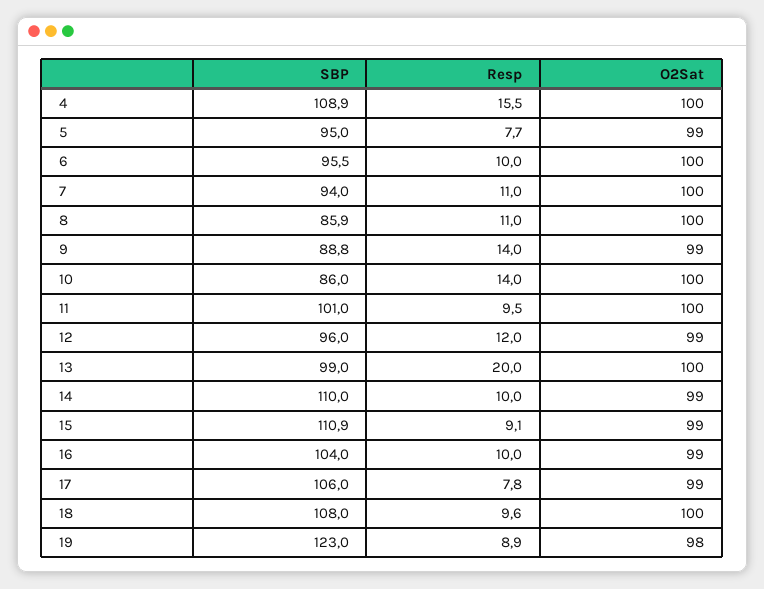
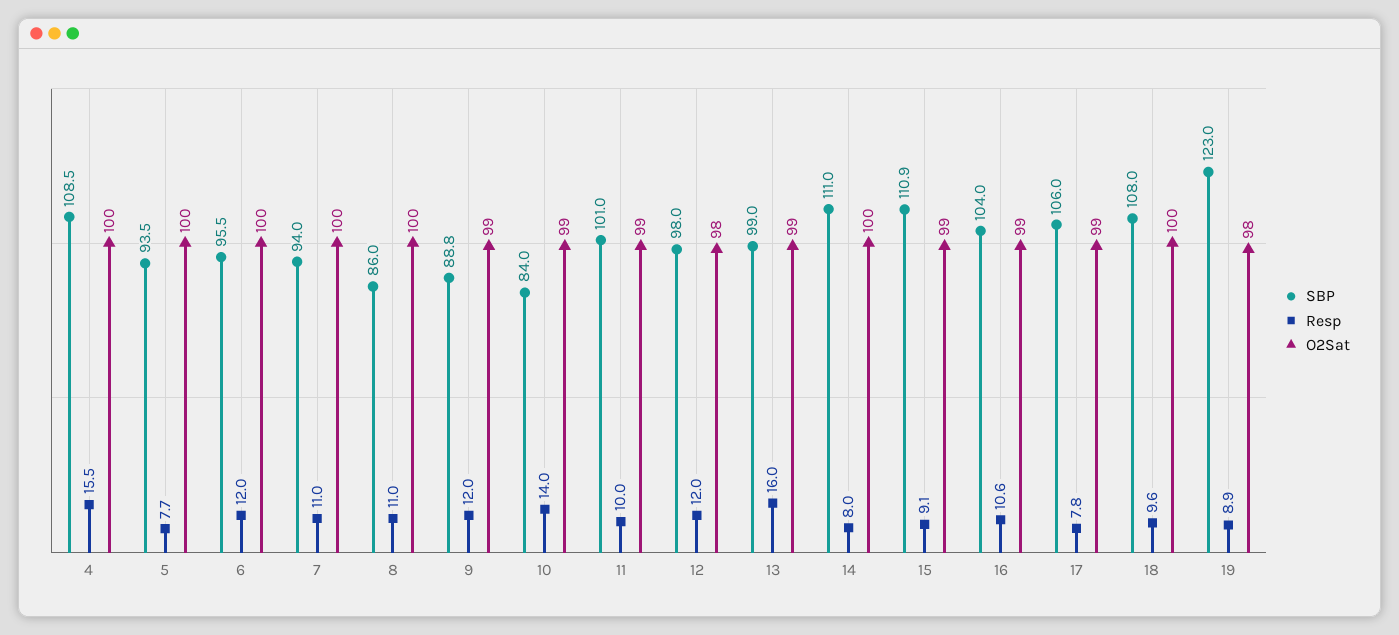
SBP, 4: 108.9 -> 108.5
SBP, 5: 95 -> 93.5
O2Sat, 5: 99 -> 100
Resp, 6: 10 -> 12
SBP, 8: 85.9 -> 86
Resp, 9: 14 -> 12
SBP, 10: 86 -> 84
O2Sat, 10: 100 -> 99
Resp, 11: 9.5 -> 10
O2Sat, 11: 100 -> 99
SBP, 12: 96 -> 98
O2Sat, 12: 99 -> 98
Resp, 13: 20 -> 16
O2Sat, 13: 100 -> 99
SBP, 14: 110 -> 111
Resp, 14: 10 -> 8
O2Sat, 14: 99 -> 100
Resp, 16: 10 -> 10.6

